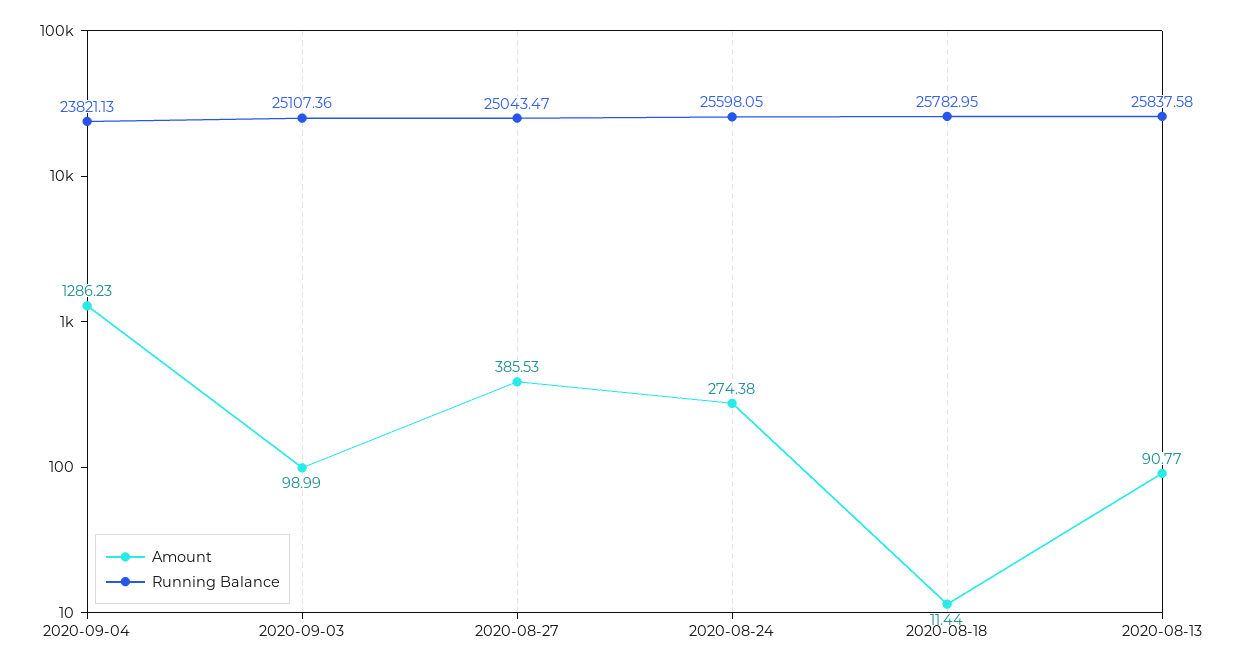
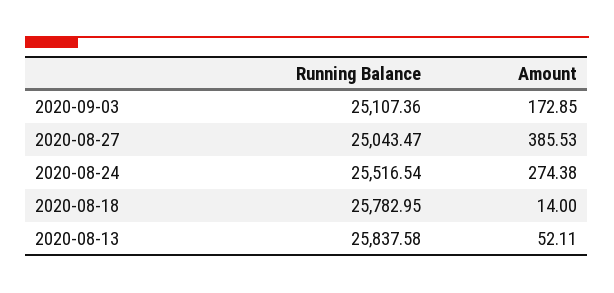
Amount, 2020-09-04: 1286.23 -> none
Running Balance, 2020-09-04: 23821.13 -> none
Amount, 2020-09-03: 98.99 -> 172.85
Running Balance, 2020-08-24: 25598.05 -> 25516.54
Amount, 2020-08-18: 11.44 -> 14
Amount, 2020-08-13: 90.77 -> 52.11

